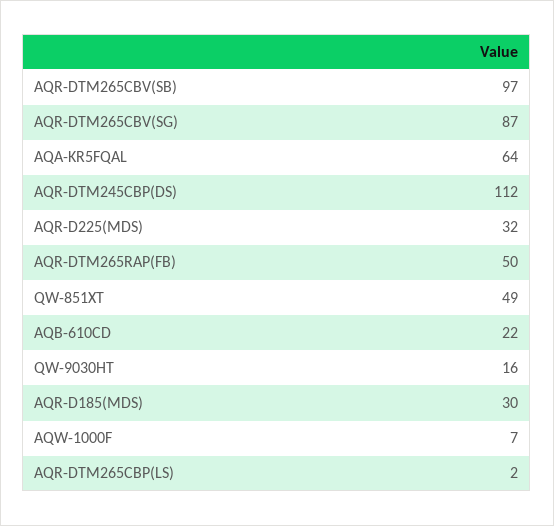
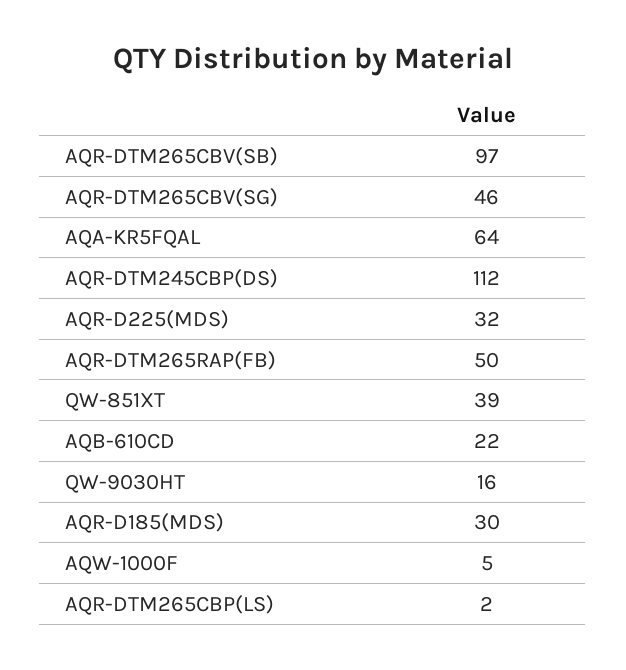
AQR-DTM265CBV(SG): 87 -> 46
QW-851XT: 49 -> 39
AQW-1000F: 7 -> 5

